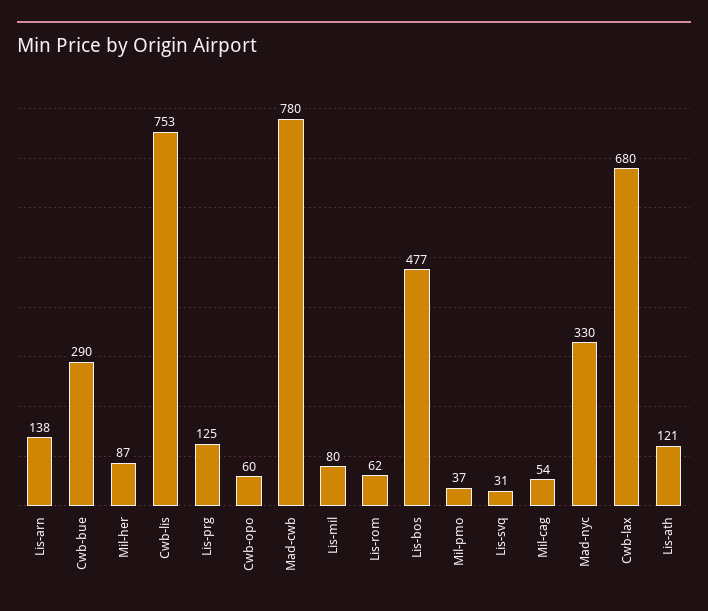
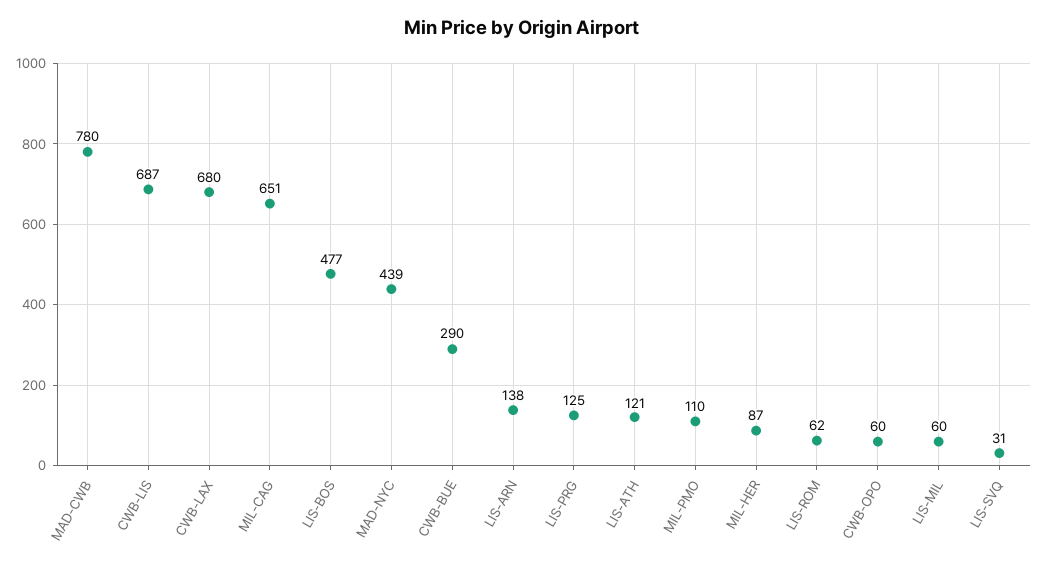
Cwb-lis: 753 -> 687
Lis-mil: 80 -> 60
Mil-pmo: 37 -> 110
Mil-cag: 54 -> 651
Mad-nyc: 330 -> 439

